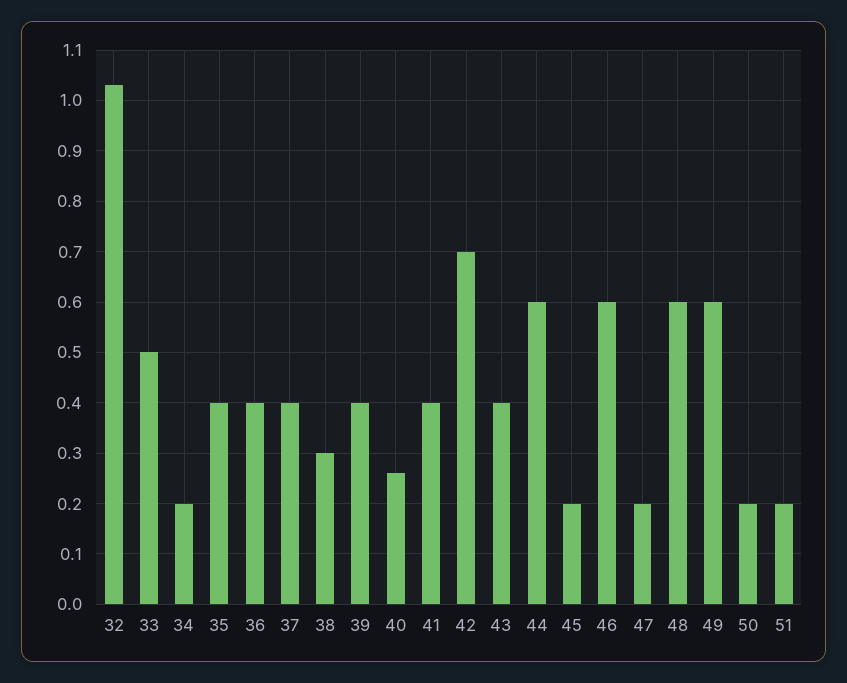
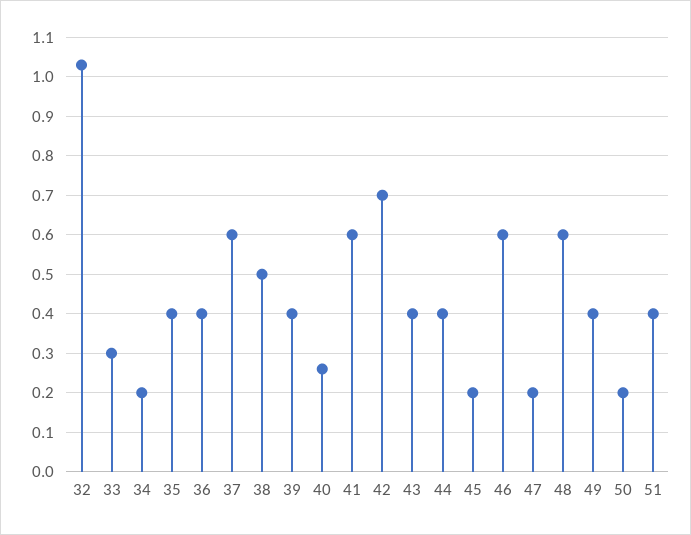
33: 0.5 -> 0.3
37: 0.4 -> 0.6
38: 0.3 -> 0.5
41: 0.4 -> 0.6
44: 0.6 -> 0.4
49: 0.6 -> 0.4
51: 0.2 -> 0.4

